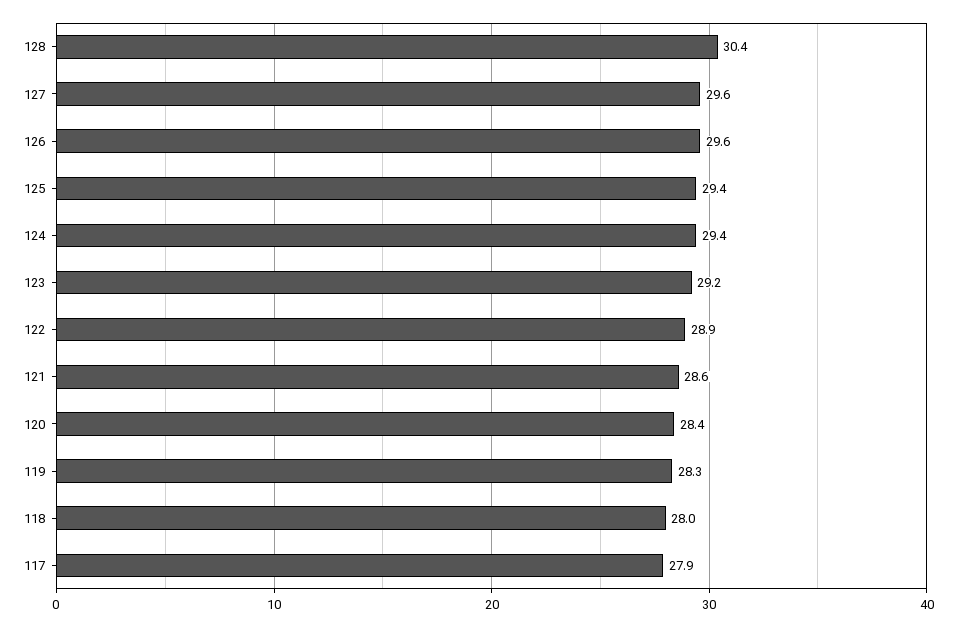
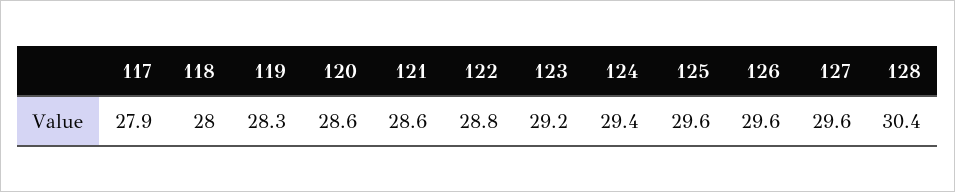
125: 29.4 -> 29.6
122: 28.9 -> 28.8
120: 28.4 -> 28.6

